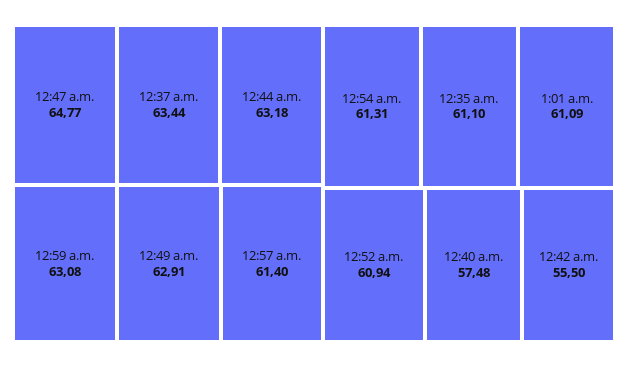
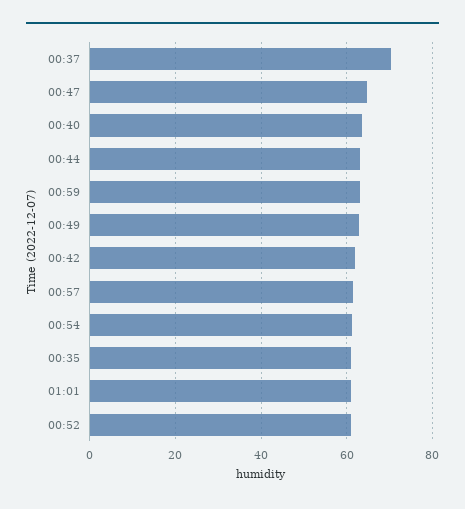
12:37 a.m.: 63.44 -> 70
12:40 a.m.: 57.48 -> 64
12:42 a.m.: 55.5 -> 62

